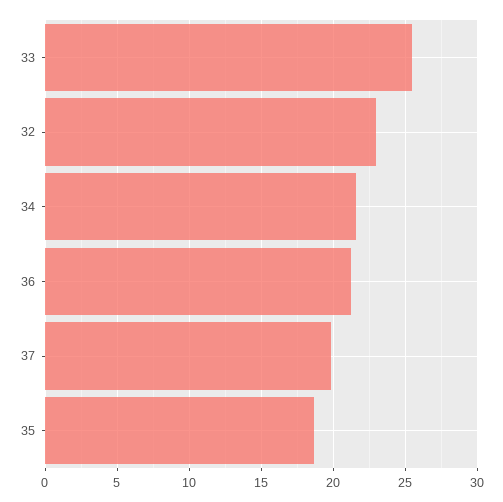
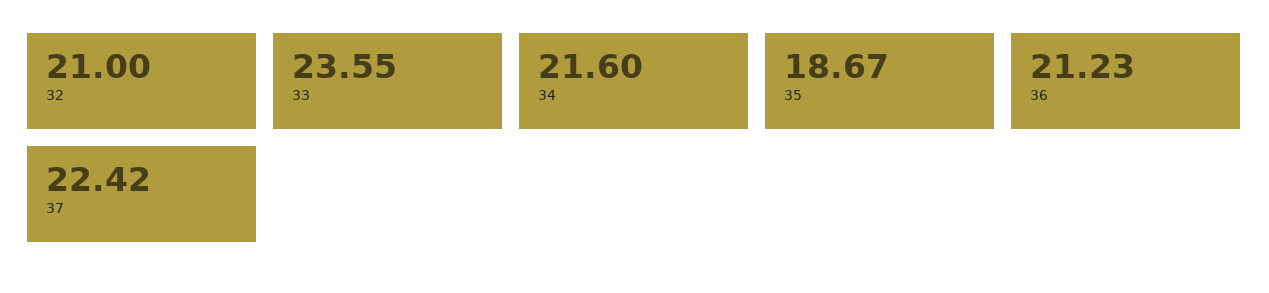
33: 25.5 -> 23.55
32: 23 -> 21
37: 20 -> 22.42

